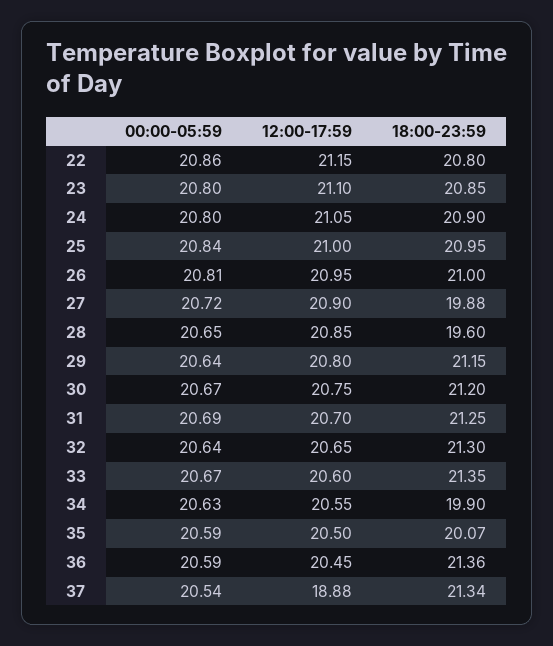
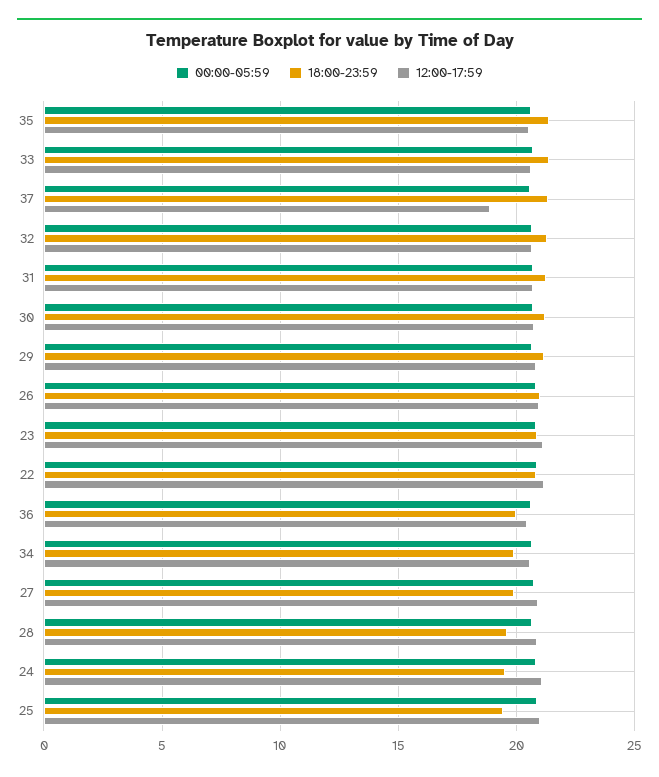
18:00-23:59, 24: 20.9 -> 19.5
18:00-23:59, 25: 20.95 -> 19.5
18:00-23:59, 35: 20.07 -> 21.5
18:00-23:59, 36: 21.36 -> 20

